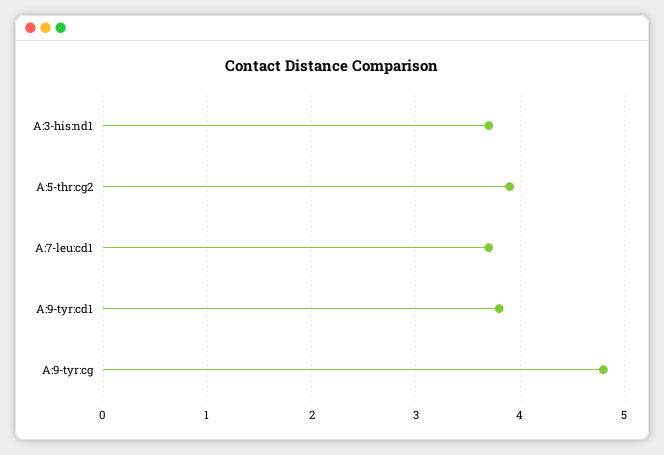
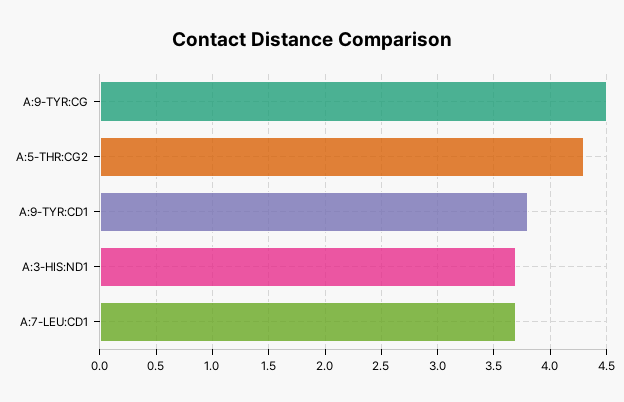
A:5-thr:cg2: 3.9 -> 4.3
A:9-tyr:cg: 4.8 -> 4.5

